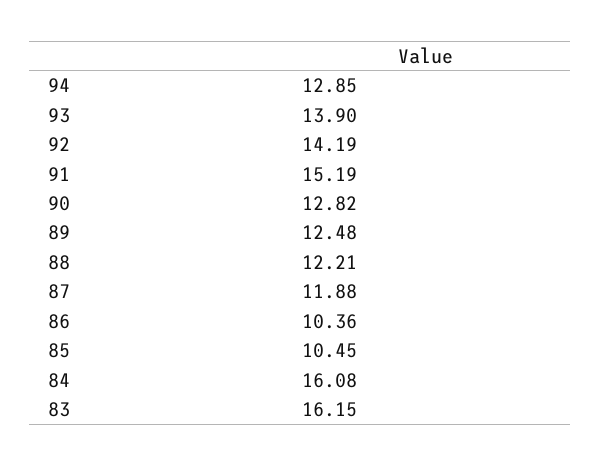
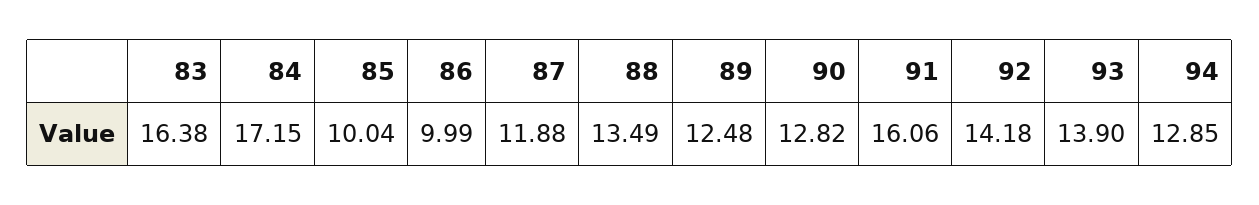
92: 14.19 -> 14.18
91: 15.19 -> 16.06
88: 12.21 -> 13.49
86: 10.36 -> 9.99
85: 10.45 -> 10.04
84: 16.08 -> 17.15
83: 16.15 -> 16.38

